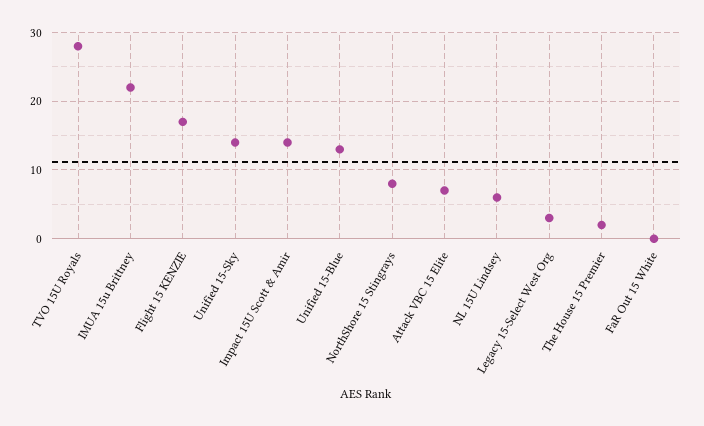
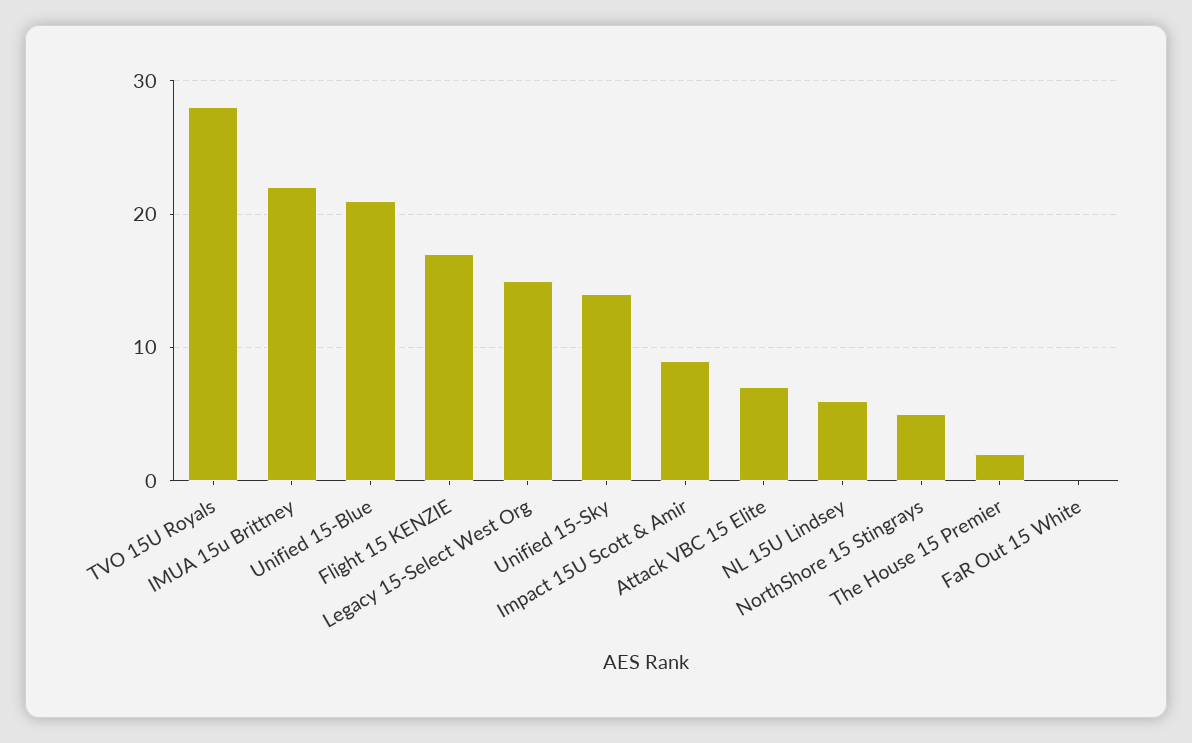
Impact 15U Scott & Amir: 14 -> 9
Unified 15-Blue: 13 -> 21
NorthShore 15 Stingrays: 8 -> 5
Legacy 15-Select West Org: 3 -> 15

